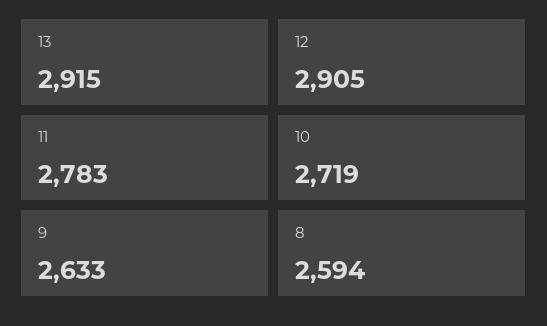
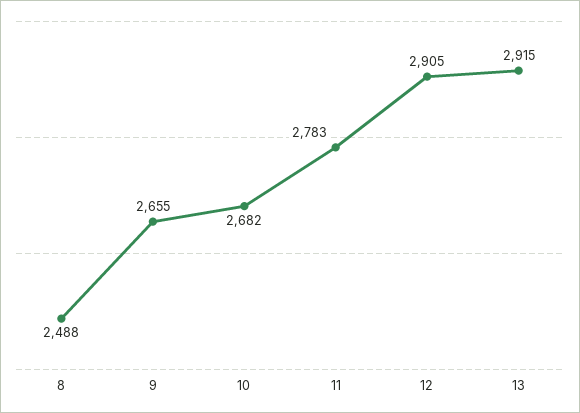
10: 2719 -> 2682
9: 2633 -> 2655
8: 2594 -> 2488

